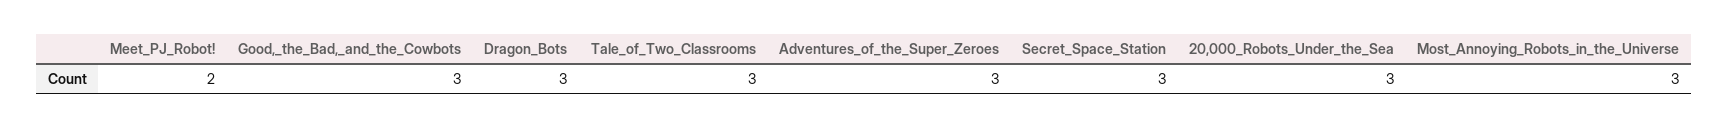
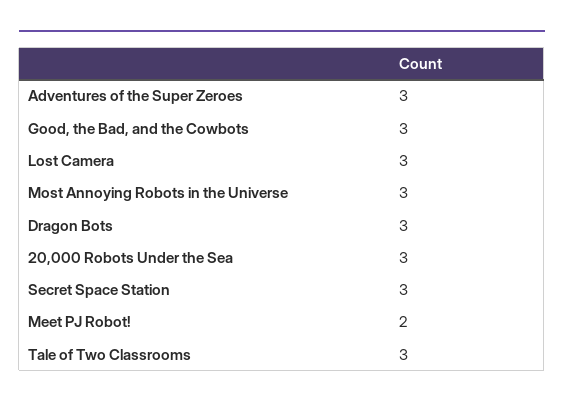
Lost Camera: none -> 3

